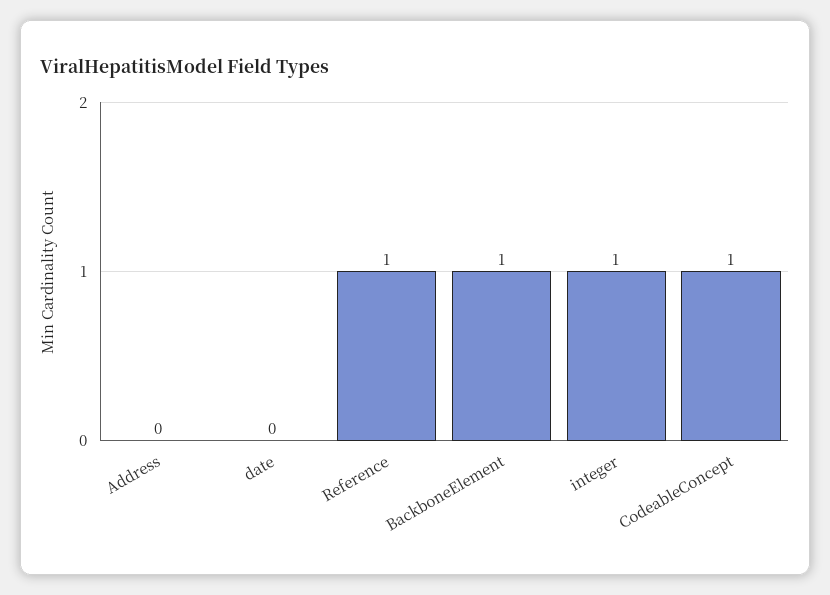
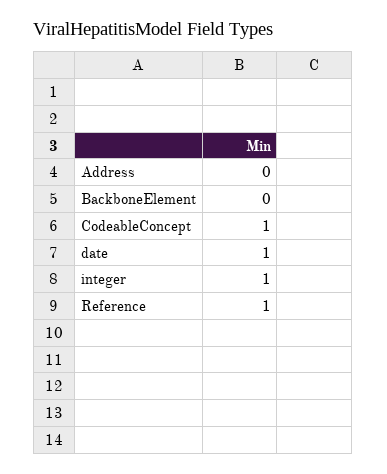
date: 0 -> 1
BackboneElement: 1 -> 0

